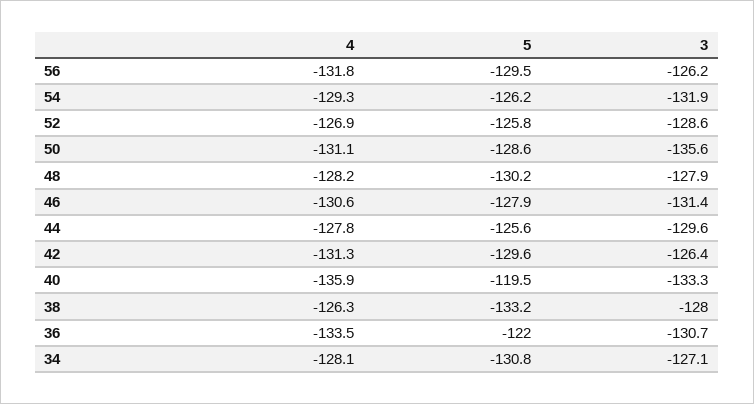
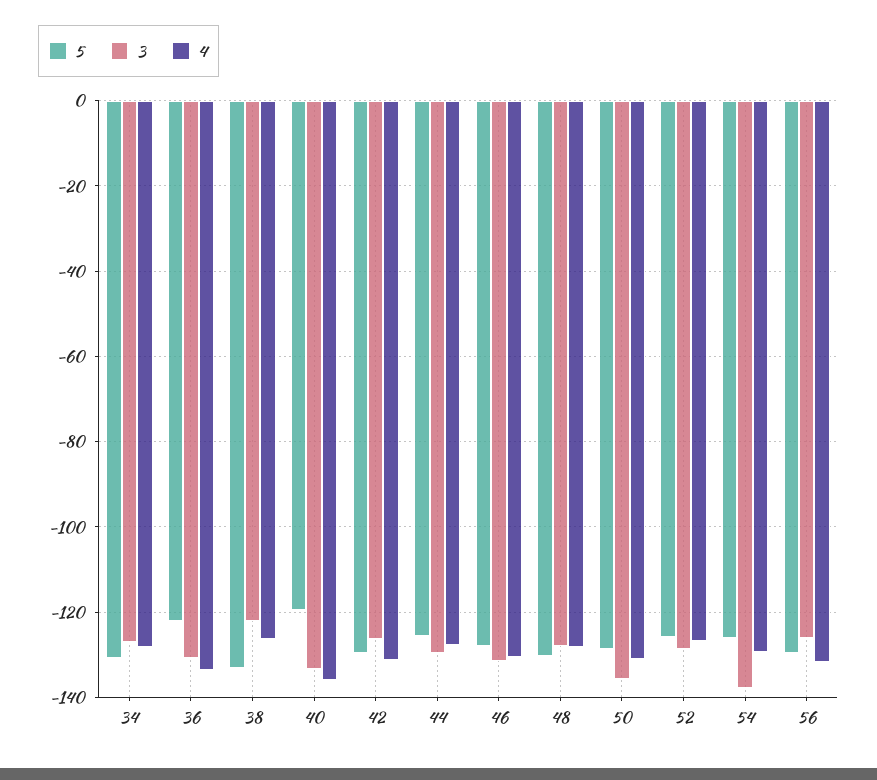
3, 54: -131.9 -> -138
3, 38: -128 -> -122

